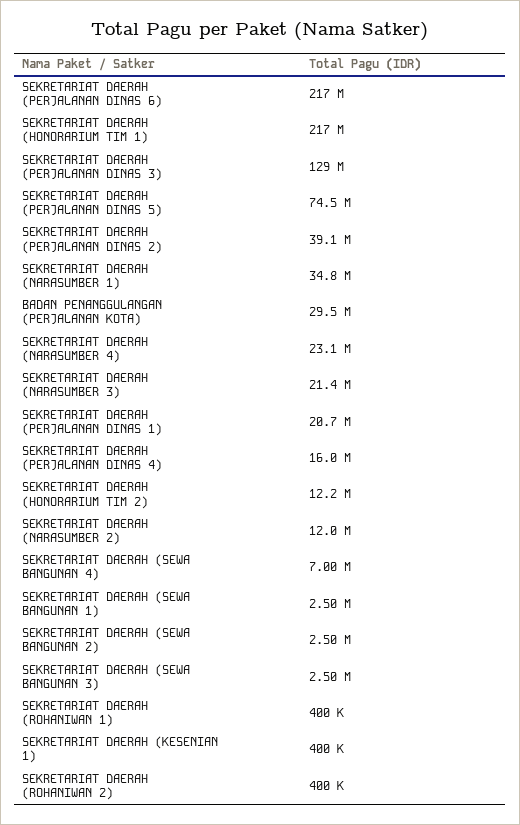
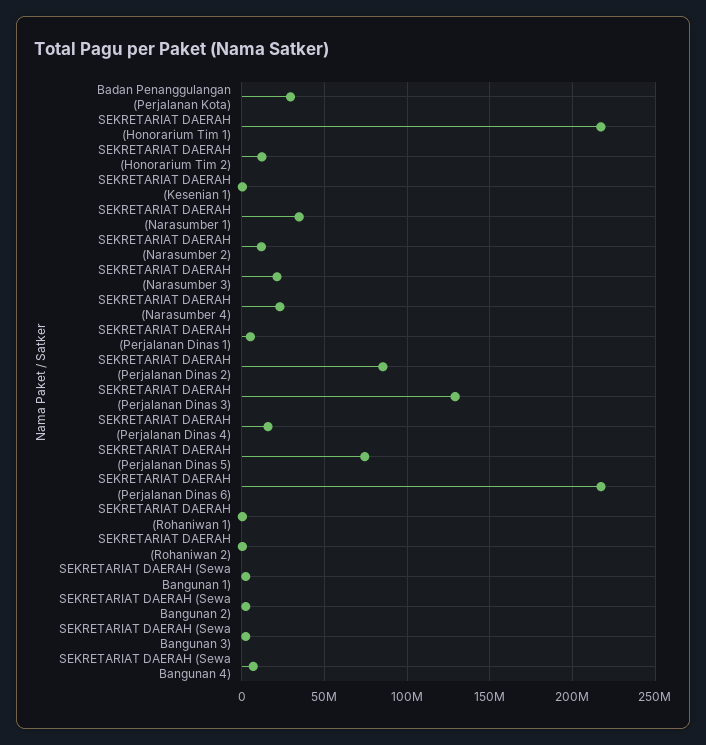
SEKRETARIAT DAERAH (PERJALANAN DINAS 2): 39100000 -> 85000000
SEKRETARIAT DAERAH (PERJALANAN DINAS 1): 20700000 -> 5000000

